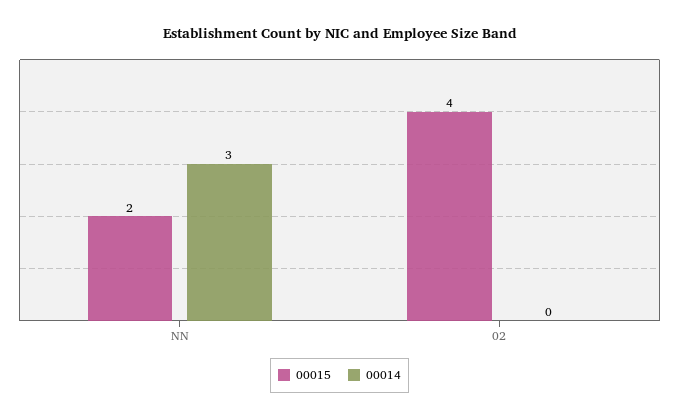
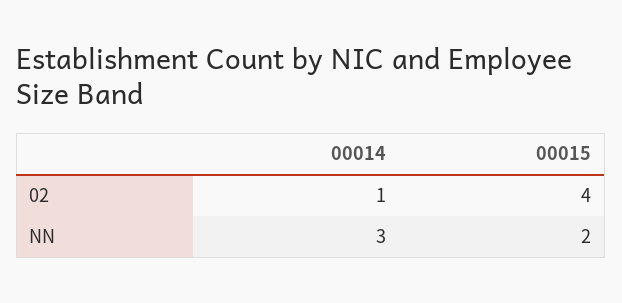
00014, 02: 0 -> 1

